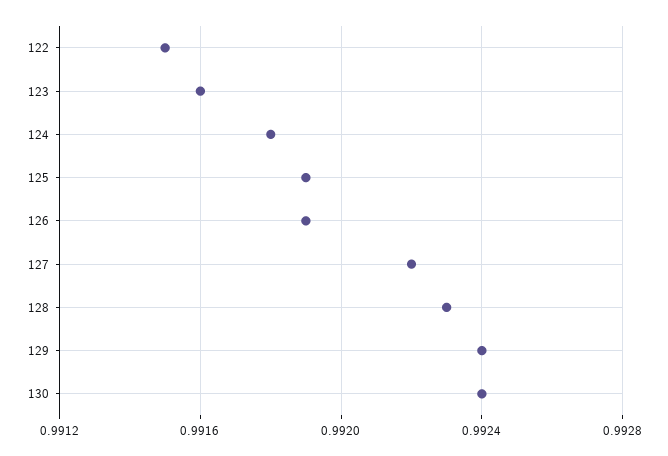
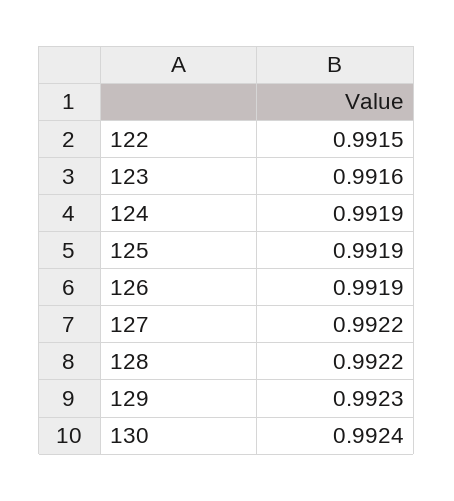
124: 0.9918 -> 0.9919
128: 0.9923 -> 0.9922
129: 0.9924 -> 0.9923

